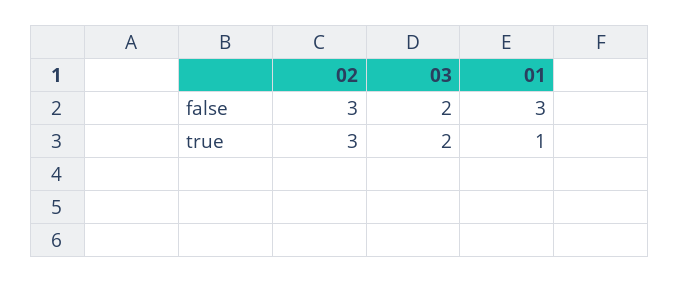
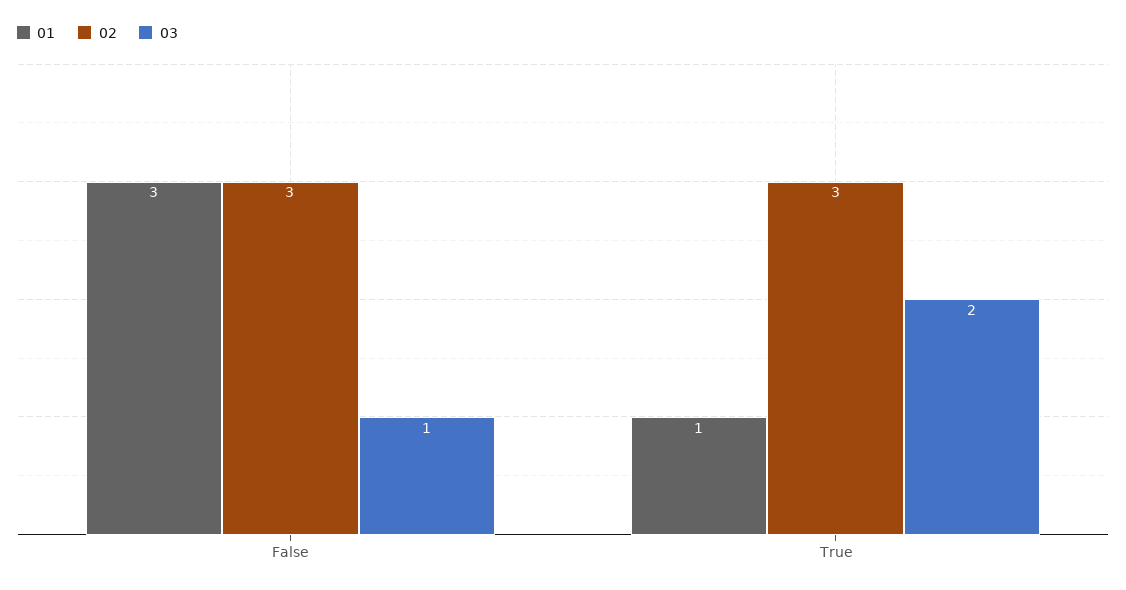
03, false: 2 -> 1

